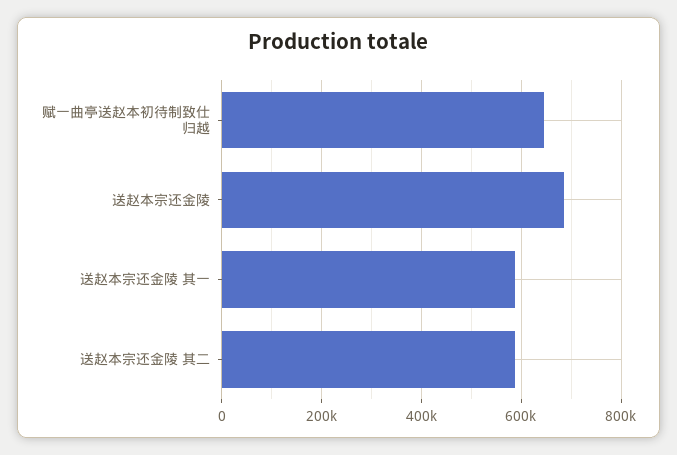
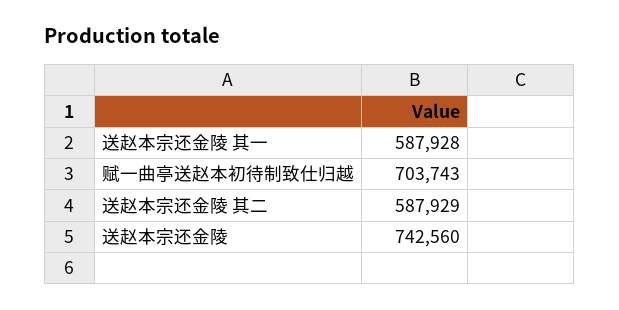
赋一曲亭送赵本初待制致仕归越: 640000 -> 703743
送赵本宗还金陵: 680000 -> 742560

